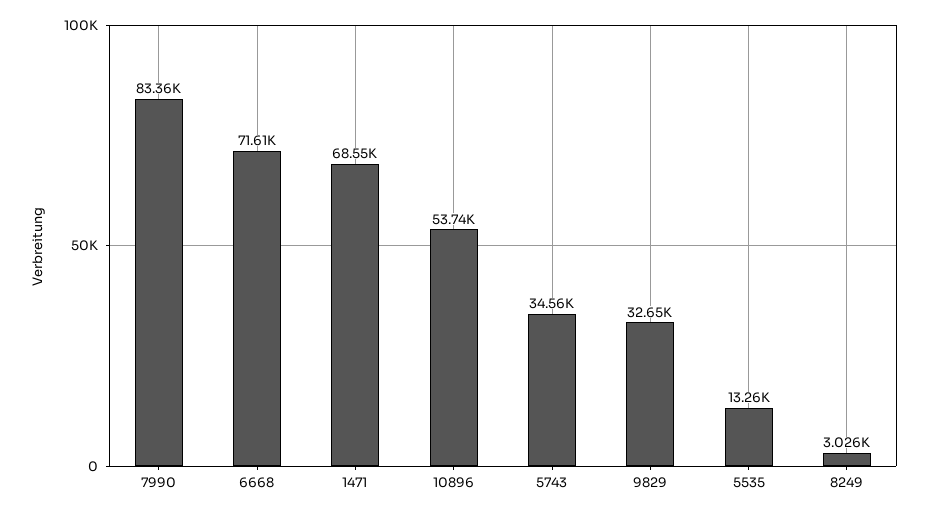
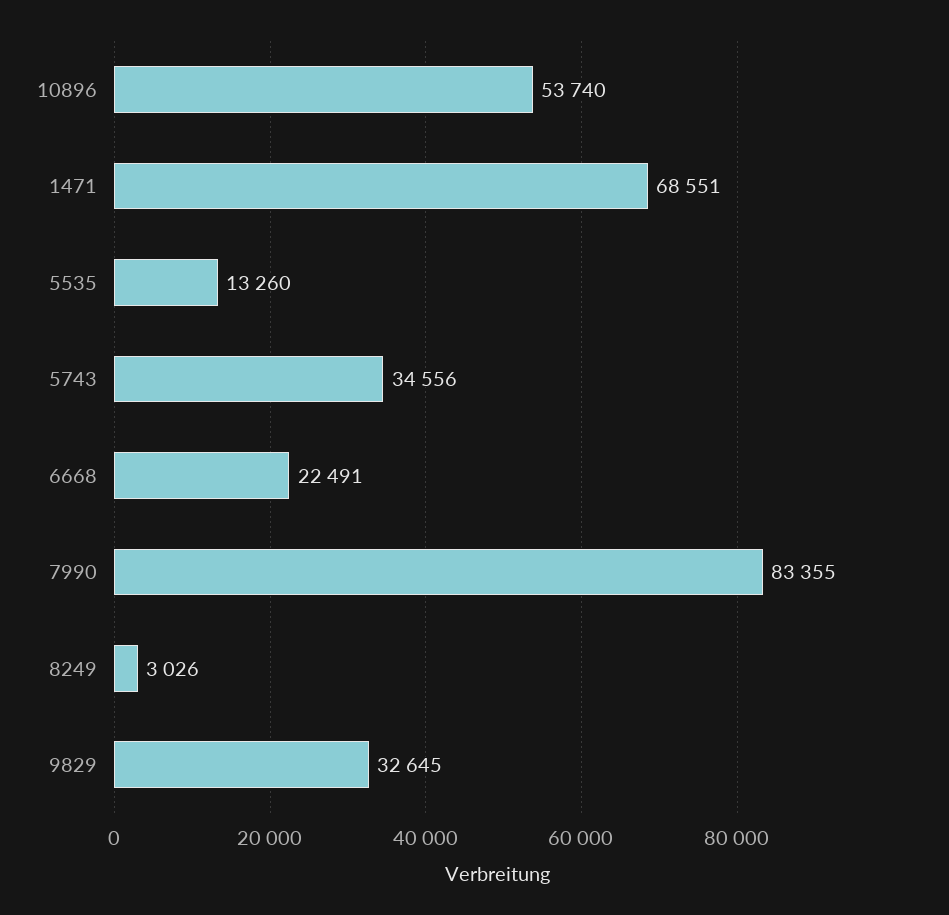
6668: 71610 -> 22491

